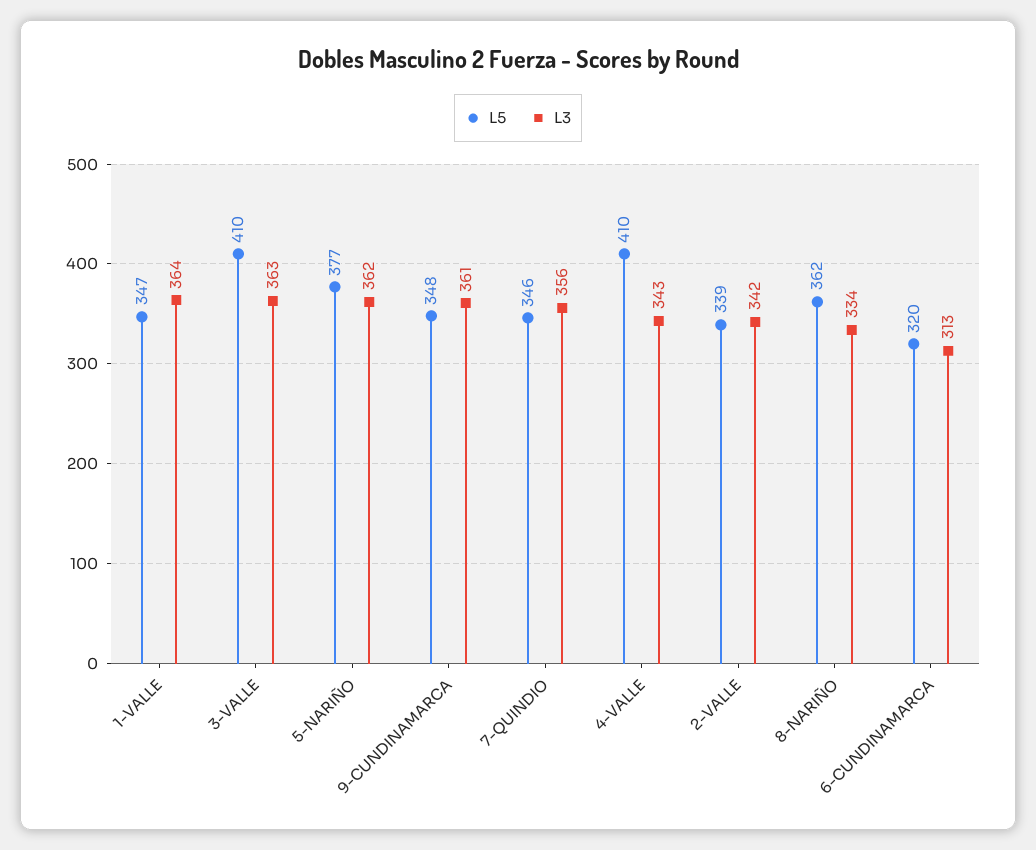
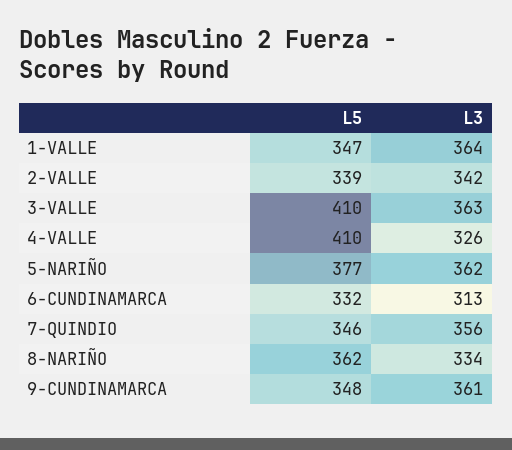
L3, 4-VALLE: 343 -> 326
L5, 6-CUNDINAMARCA: 320 -> 332

